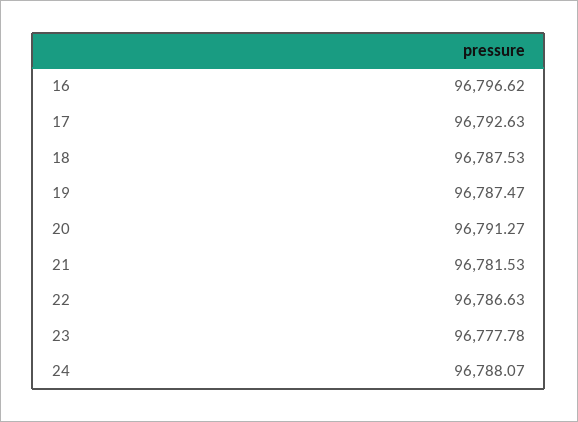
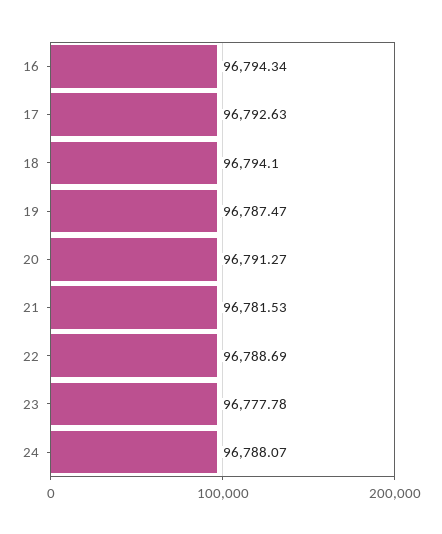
16: 96796.62 -> 96794.34
18: 96787.53 -> 96794.1
22: 96786.63 -> 96788.69

